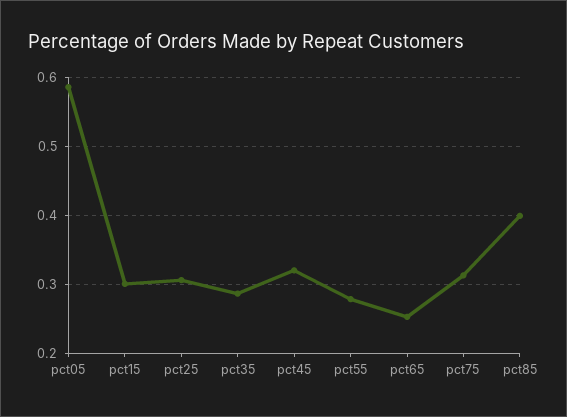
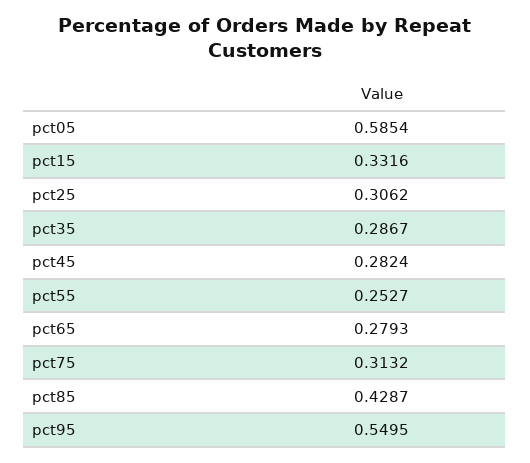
pct15: 0.3 -> 0.3316
pct45: 0.32 -> 0.2824
pct55: 0.28 -> 0.2527
pct65: 0.25 -> 0.2793
pct85: 0.4 -> 0.4287
pct95: none -> 0.5495

